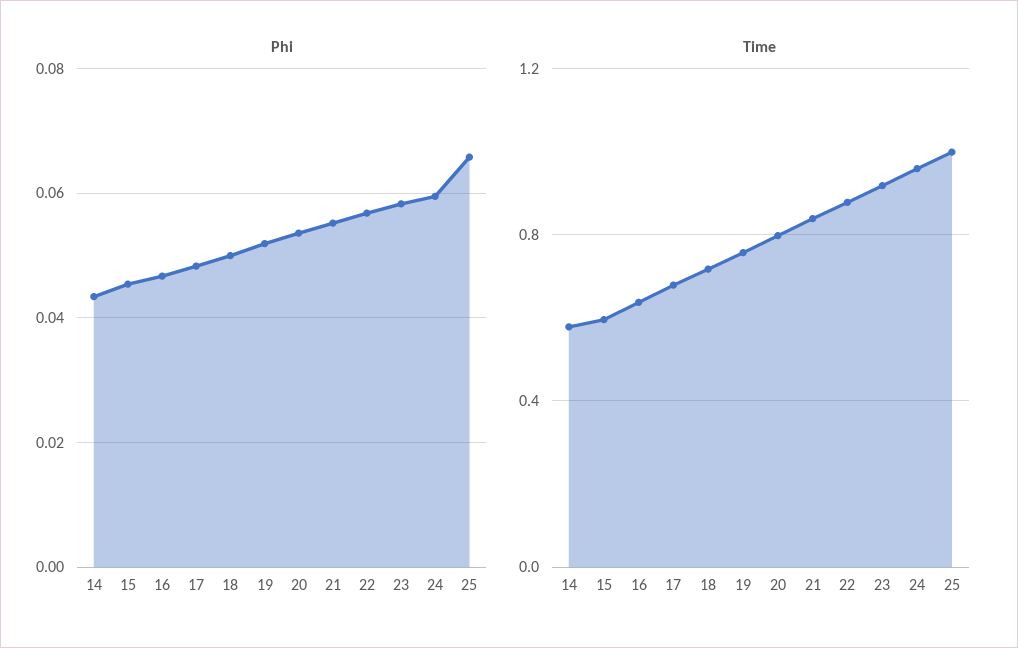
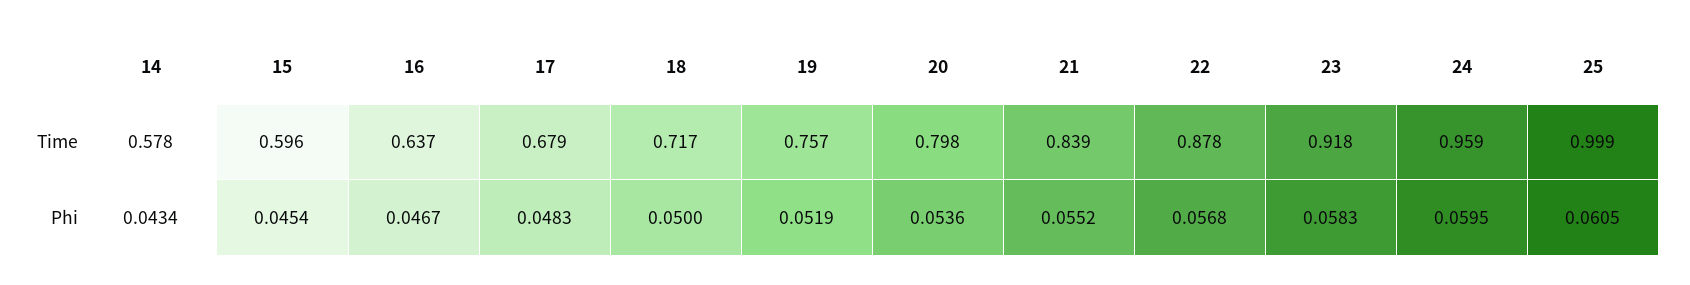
Phi, 25: 0.066 -> 0.0605

